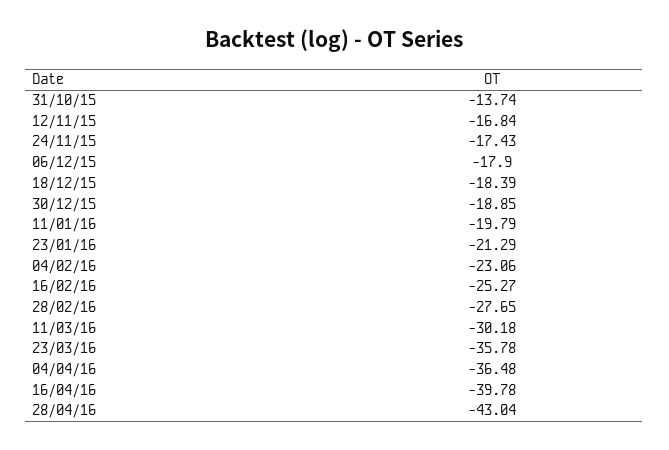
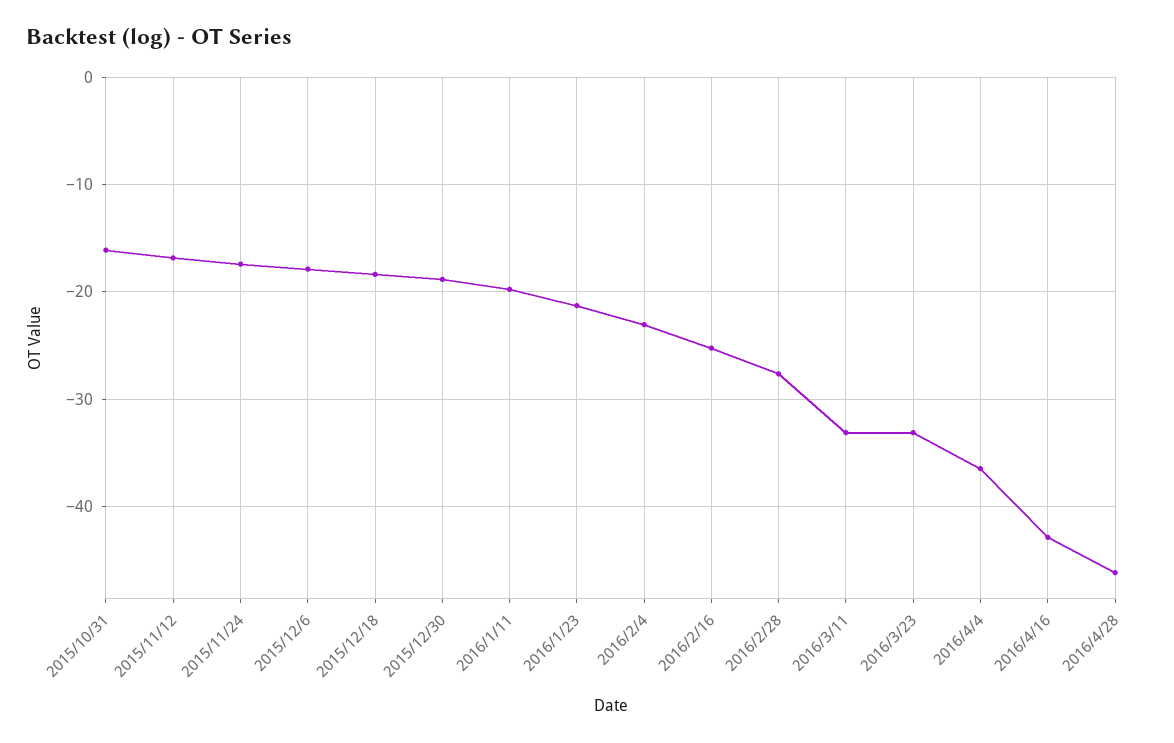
31/10/15: -13.74 -> -16
11/03/16: -30.18 -> -33
23/03/16: -35.78 -> -33
16/04/16: -39.78 -> -43
28/04/16: -43.04 -> -46

